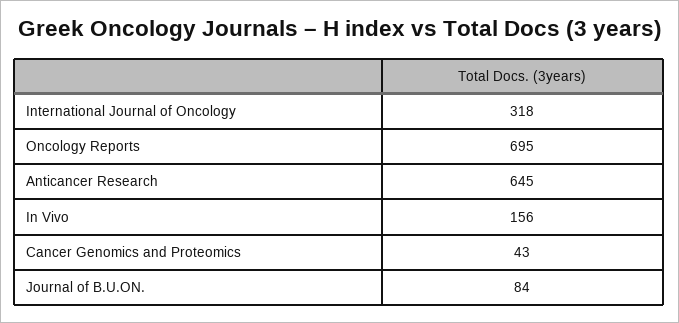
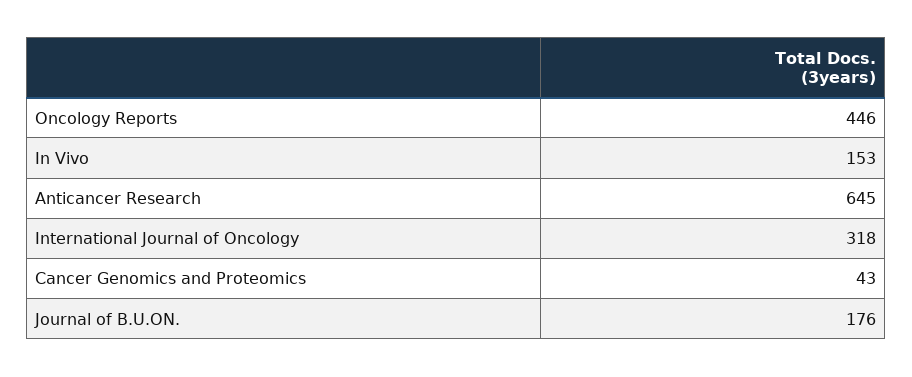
Oncology Reports: 695 -> 446
In Vivo: 156 -> 153
Journal of B.U.ON.: 84 -> 176

